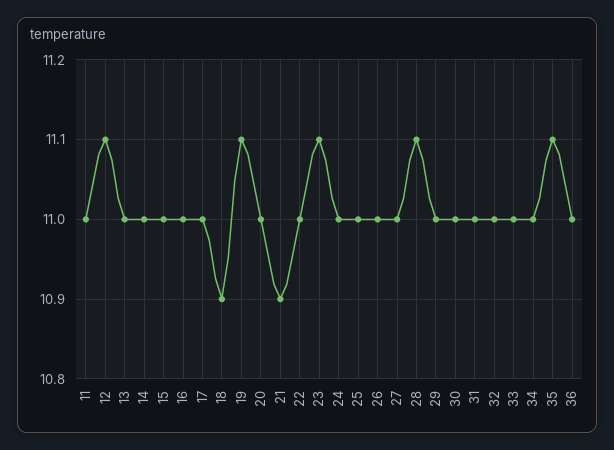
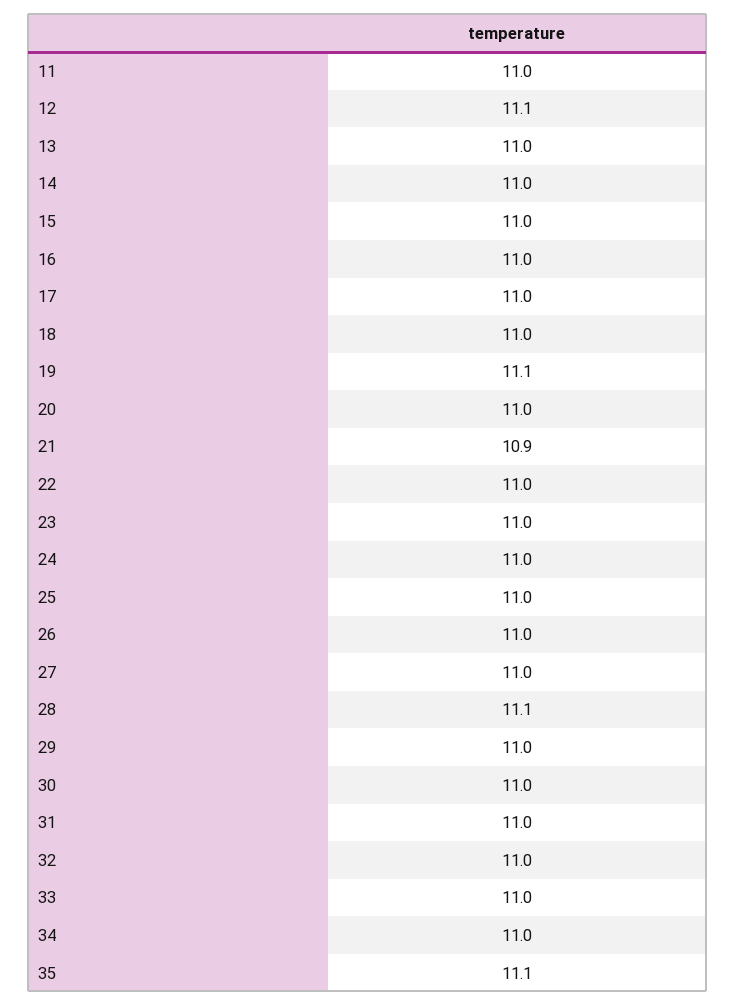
18: 10.9 -> 11
23: 11.1 -> 11
36: 11 -> none

